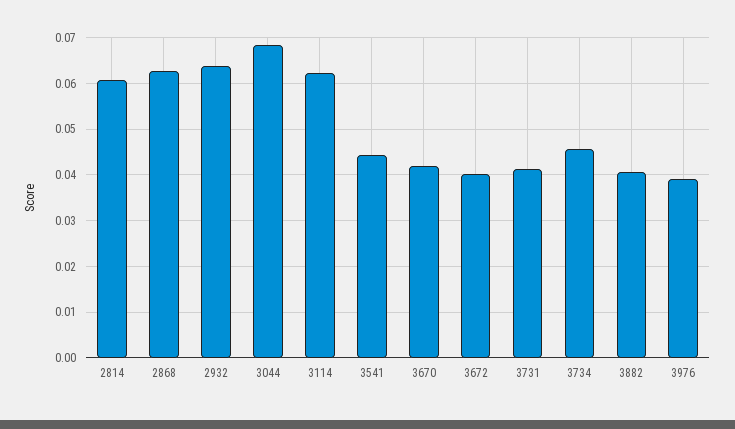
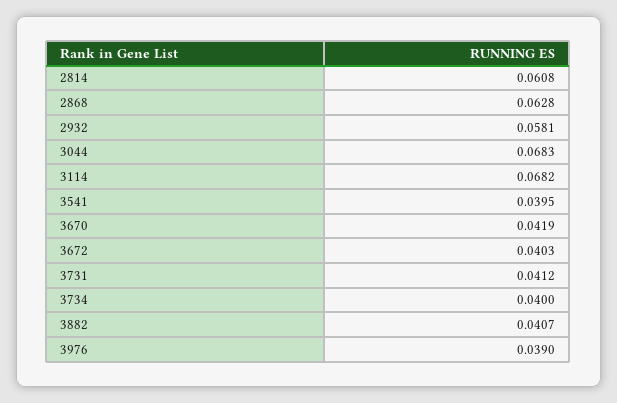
2932: 0.064 -> 0.0581
3114: 0.062 -> 0.0682
3541: 0.044 -> 0.0395
3734: 0.046 -> 0.04

